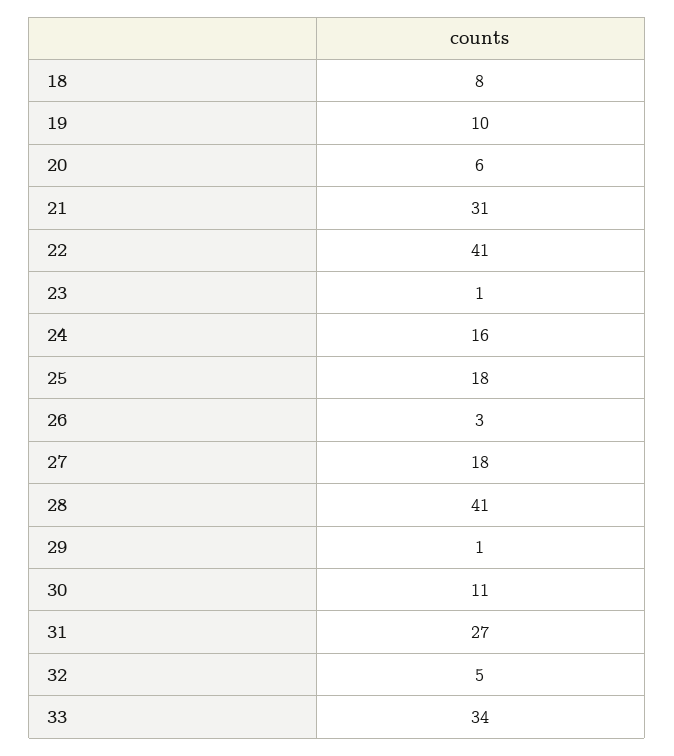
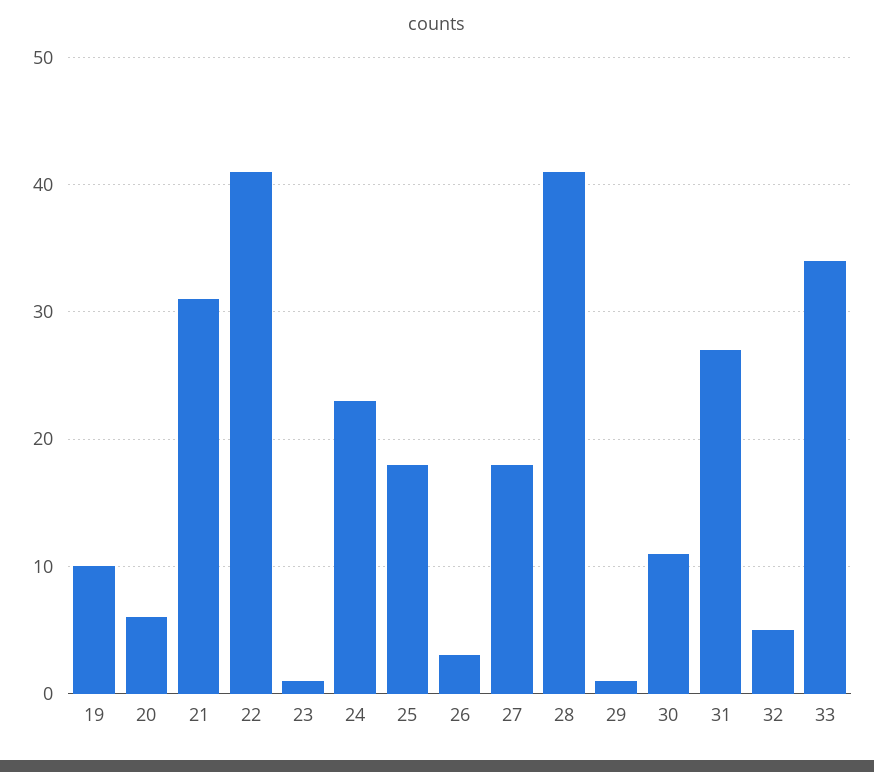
18: 8 -> none
24: 16 -> 23

